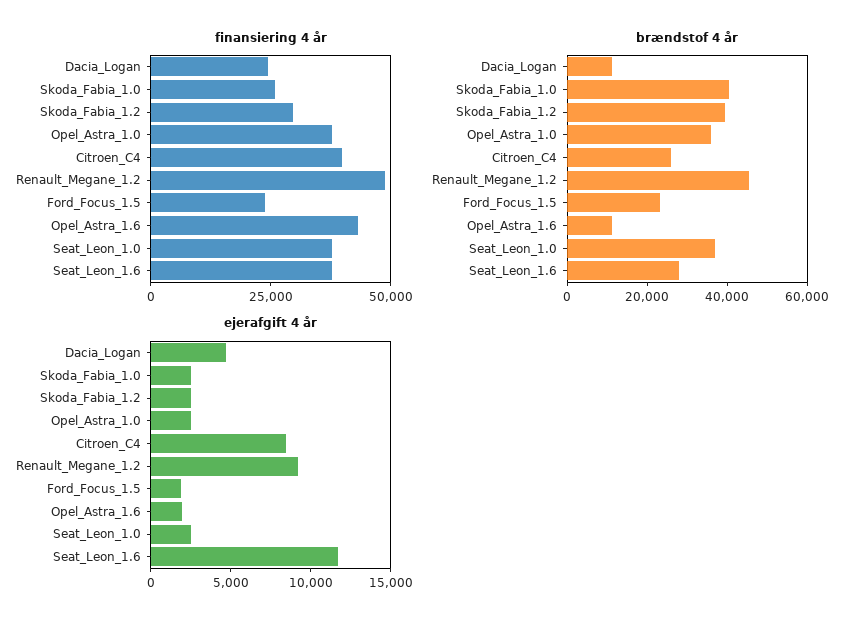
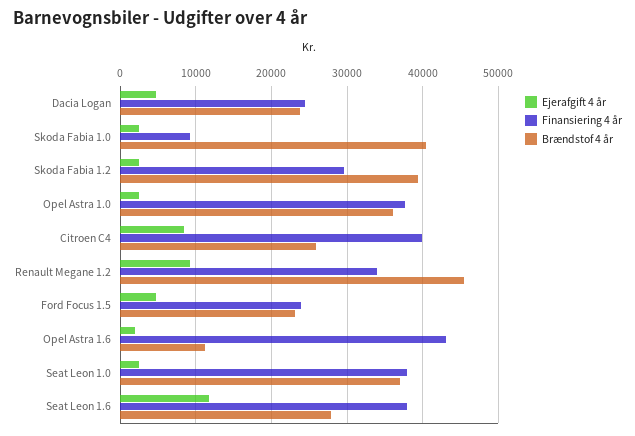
finansiering 4 år, Skoda_Fabia_1.0: 25000 -> 9000
finansiering 4 år, Renault_Megane_1.2: 50000 -> 34000
brændstof 4 år, Dacia_Logan: 10000 -> 24000
ejerafgift 4 år, Ford_Focus_1.5: 2000 -> 5000

